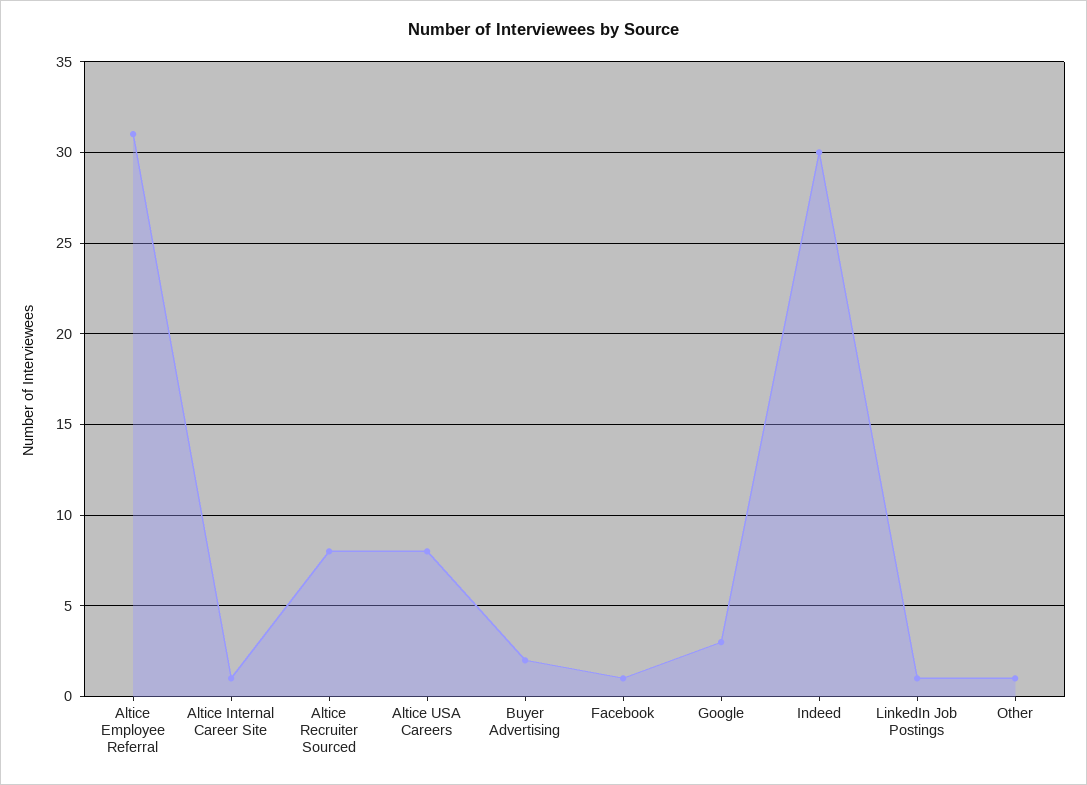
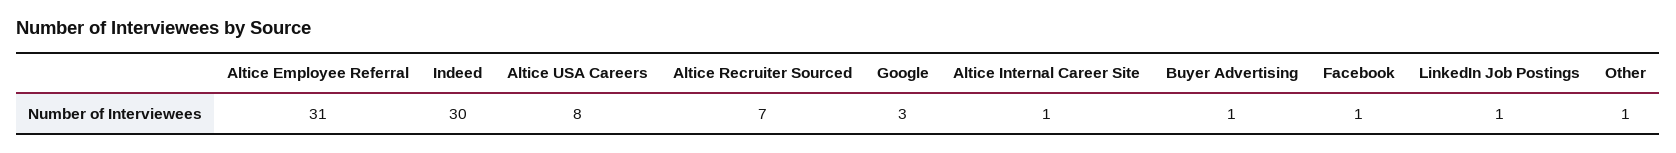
Altice Recruiter Sourced: 8 -> 7
Buyer Advertising: 2 -> 1

